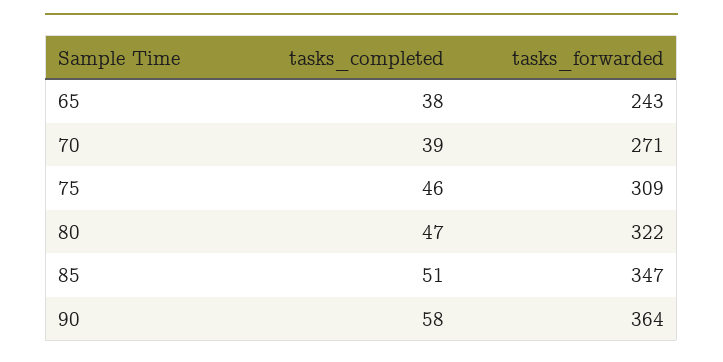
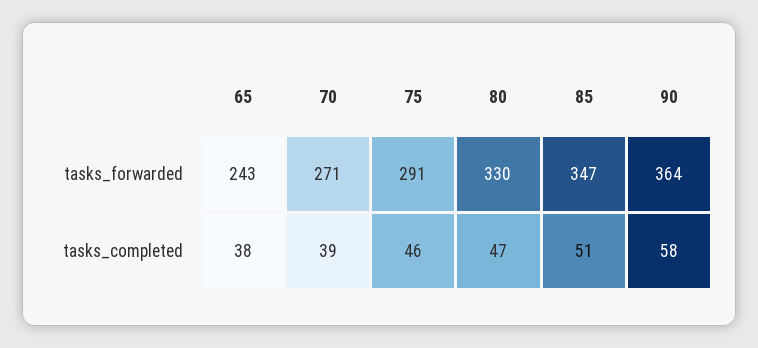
tasks_forwarded, 75: 309 -> 291
tasks_forwarded, 80: 322 -> 330

